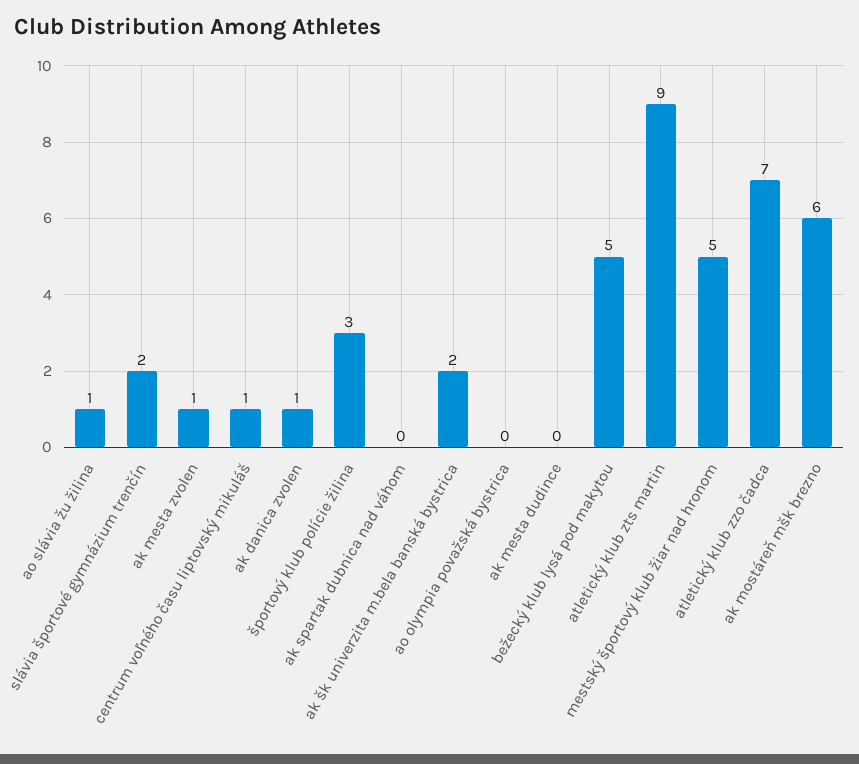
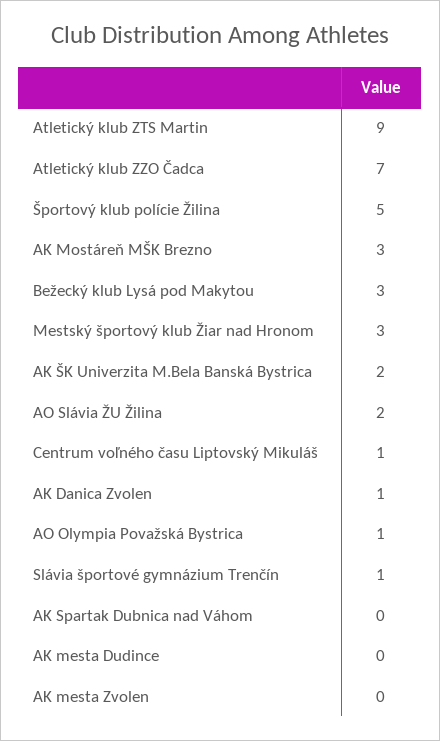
ao slávia žu žilina: 1 -> 2
slávia športové gymnázium trenčín: 2 -> 1
ak mesta zvolen: 1 -> 0
športový klub polície žilina: 3 -> 5
ao olympia považská bystrica: 0 -> 1
bežecký klub lysá pod makytou: 5 -> 3
mestský športový klub žiar nad hronom: 5 -> 3
ak mostáreň mšk brezno: 6 -> 3

